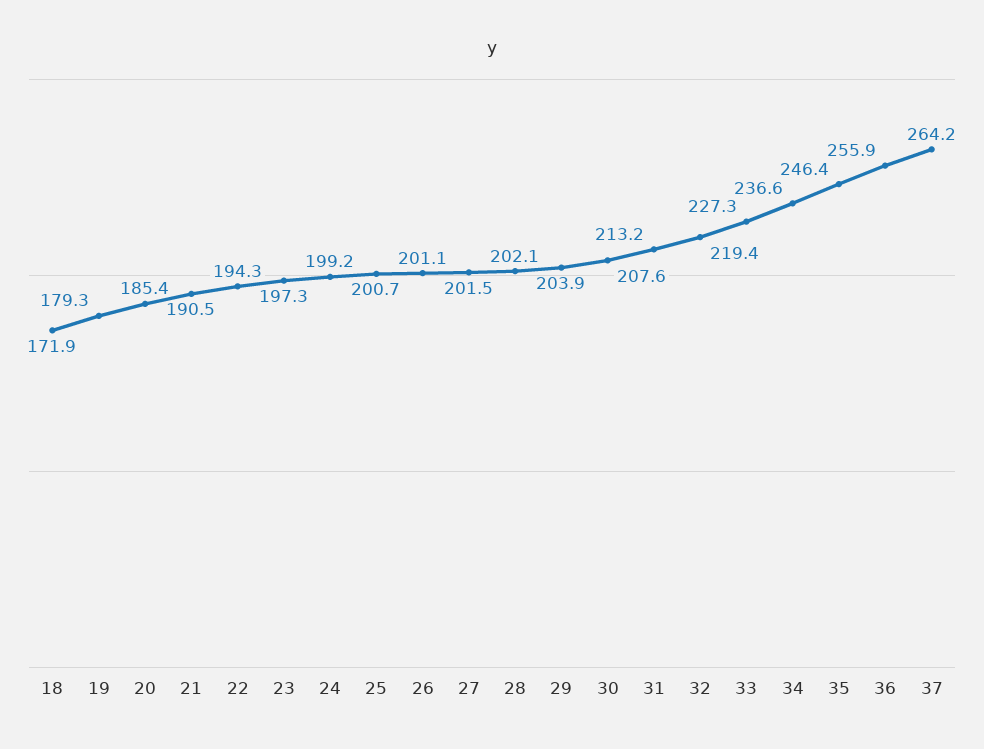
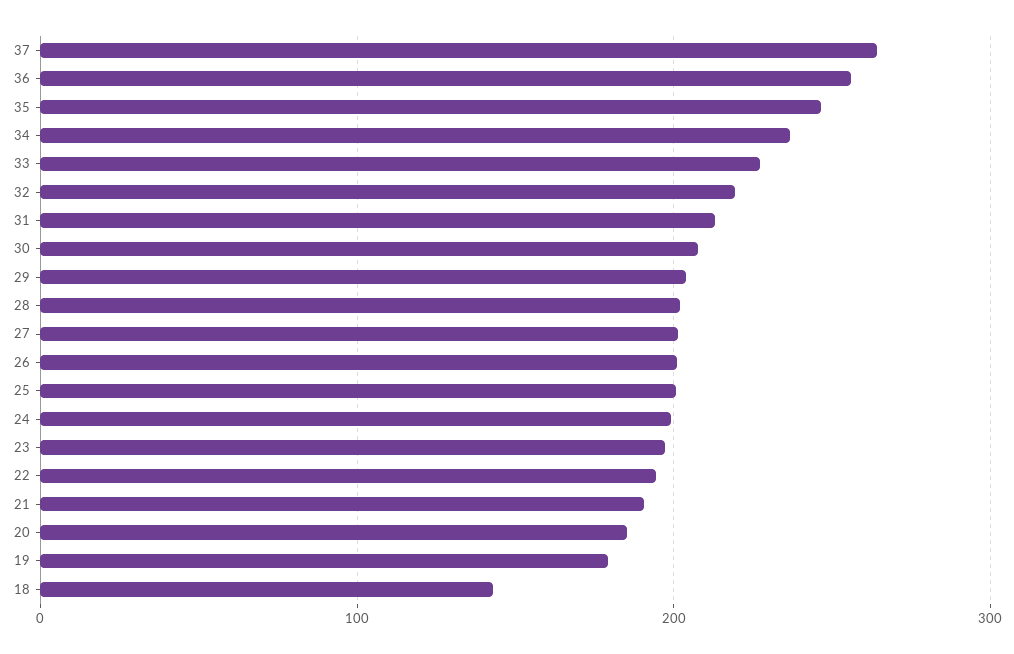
18: 171.9 -> 140

